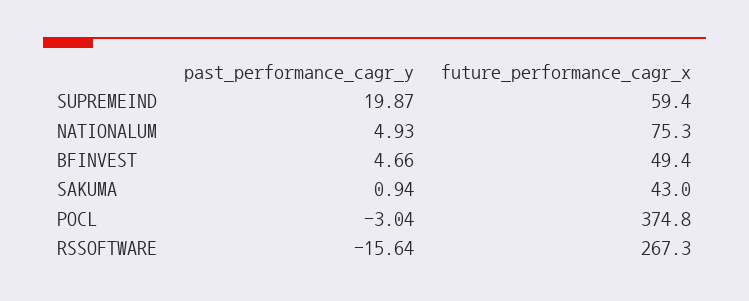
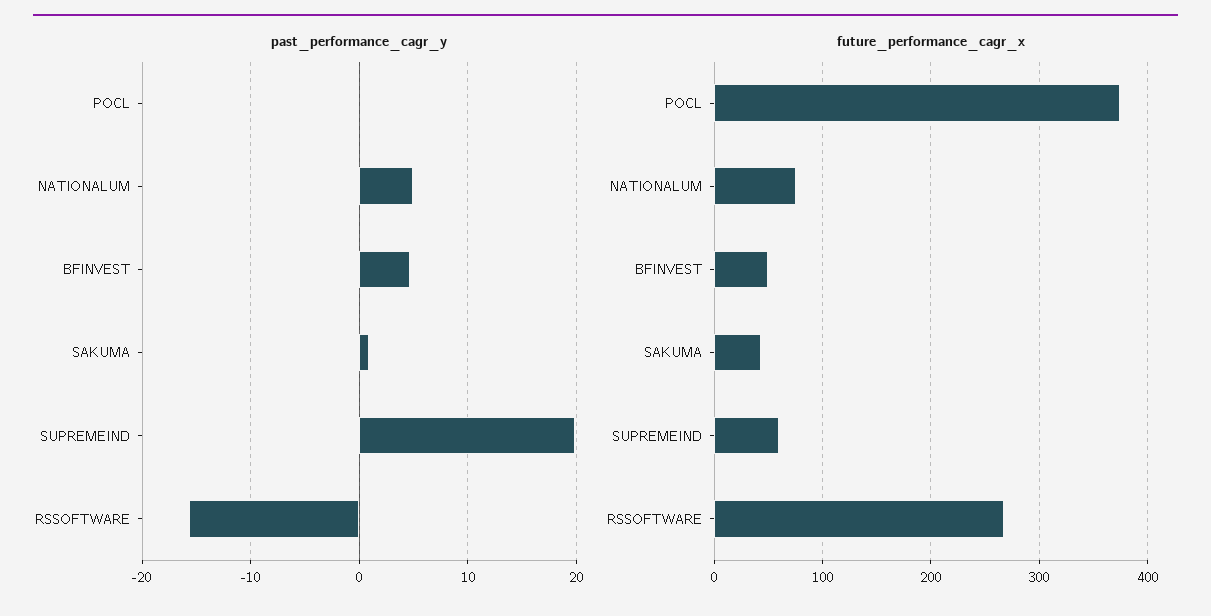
past_performance_cagr_y, POCL: -3.04 -> 0

